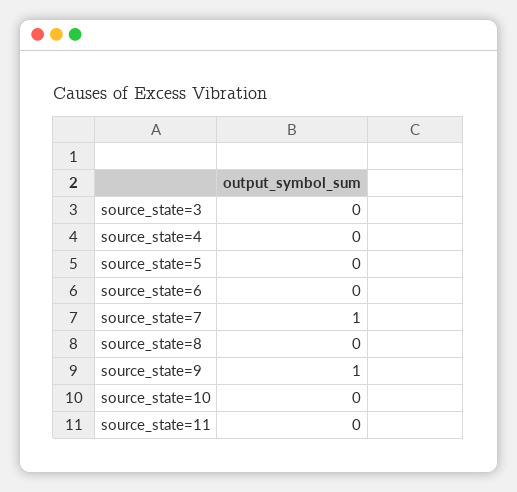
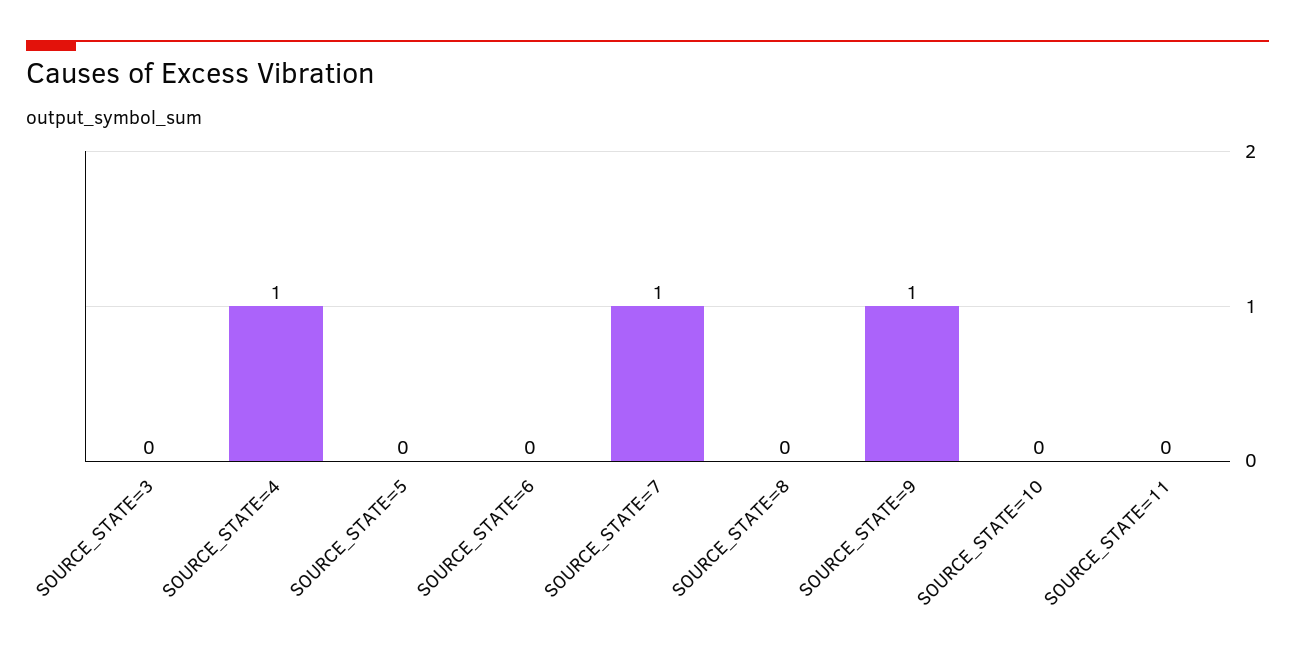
source_state=4: 0 -> 1

